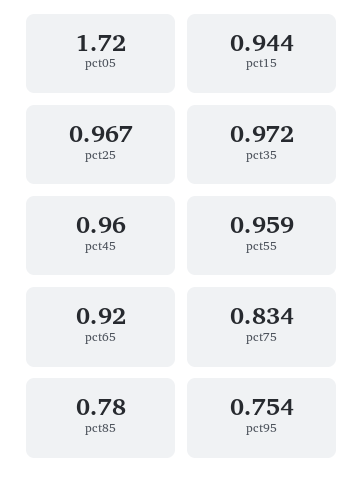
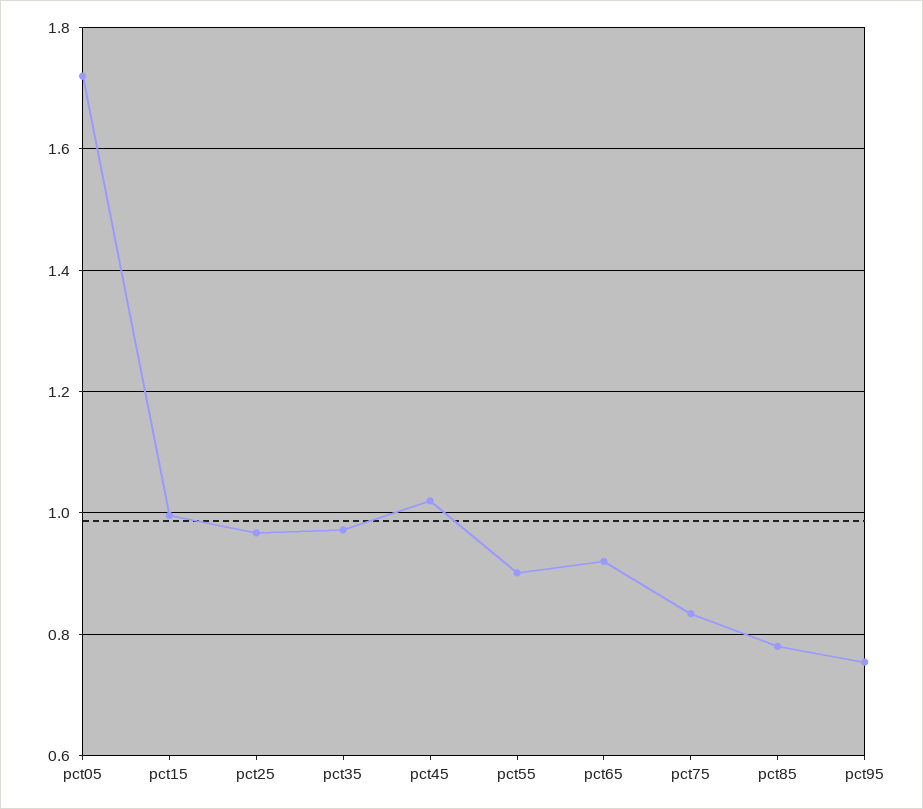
pct15: 0.944 -> 1
pct45: 0.96 -> 1.02
pct55: 0.959 -> 0.9

